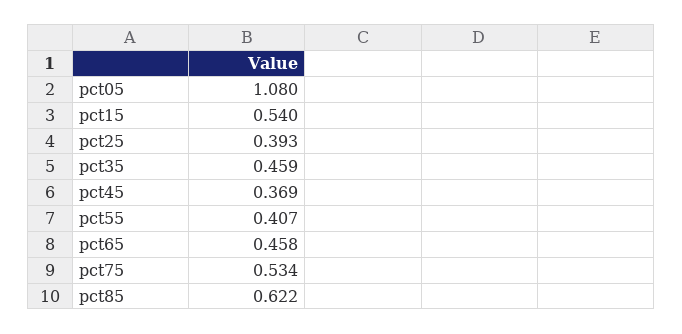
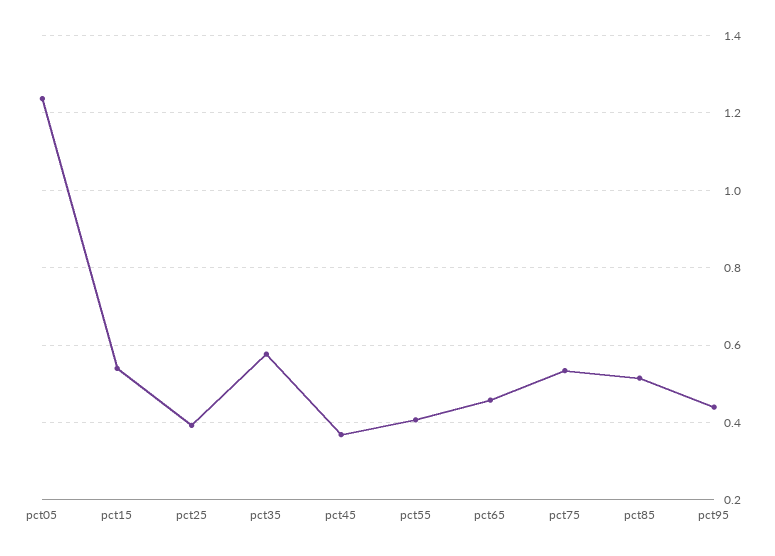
pct05: 1.08 -> 1.24
pct35: 0.459 -> 0.58
pct85: 0.622 -> 0.52
pct95: none -> 0.44

